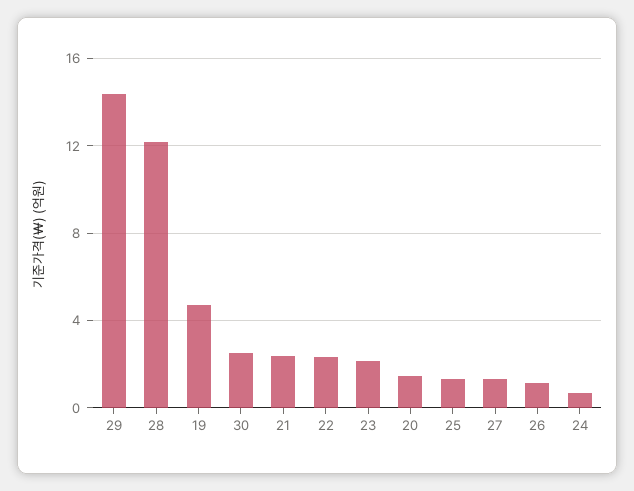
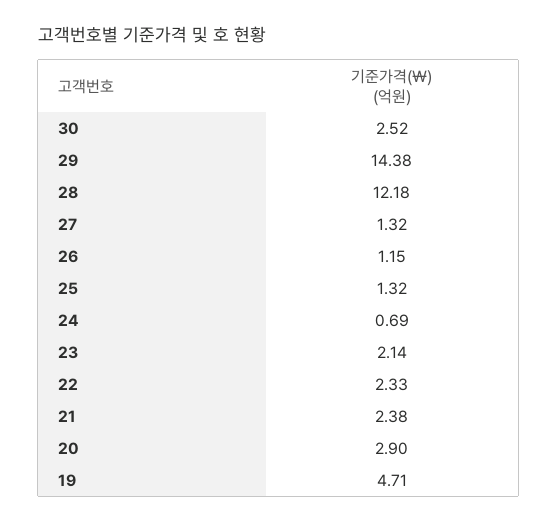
20: 1.5 -> 2.9

